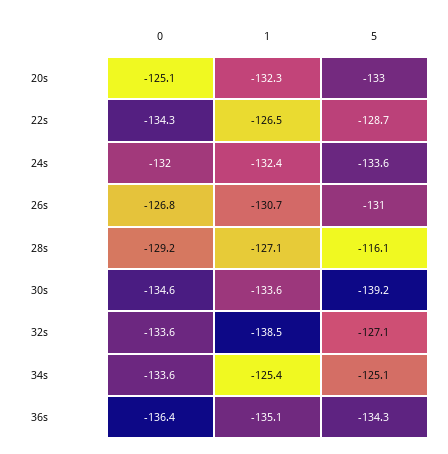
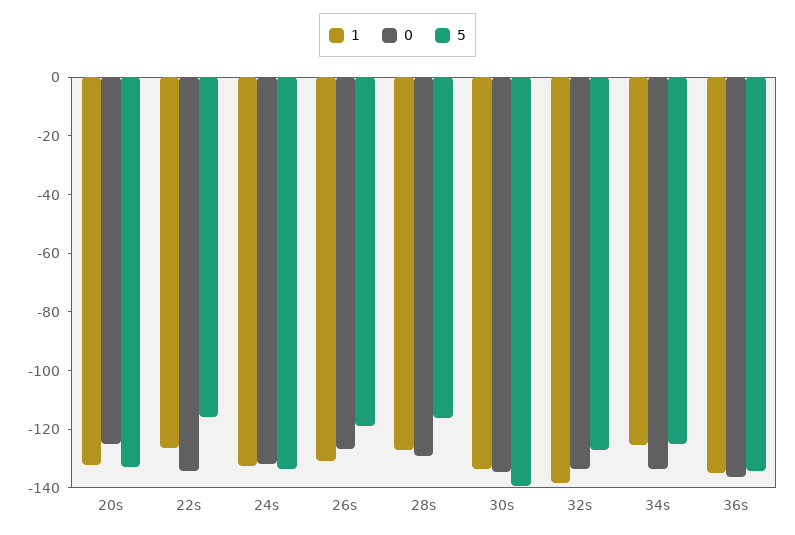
5, 22s: -128.7 -> -115
5, 26s: -131 -> -120

